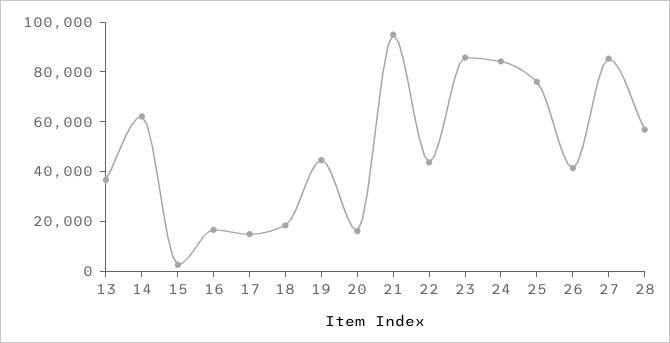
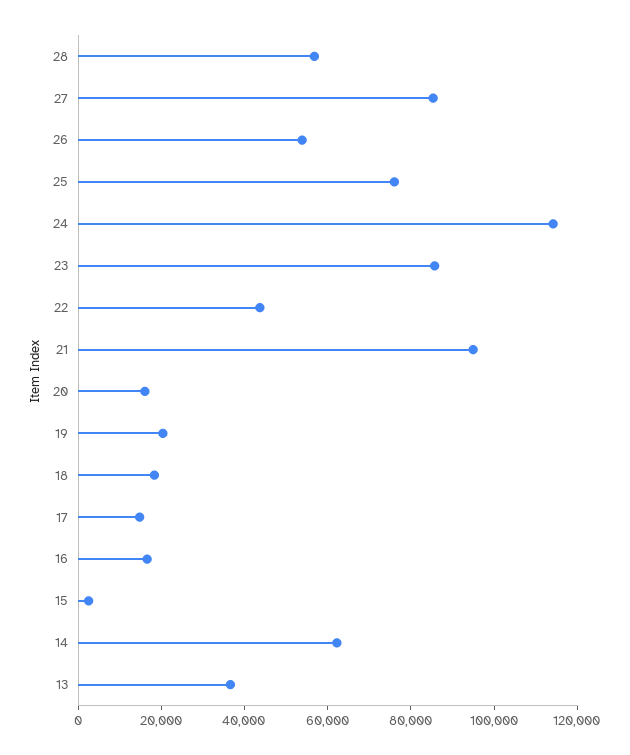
19: 45000 -> 20000
24: 85000 -> 115000
26: 40000 -> 55000

